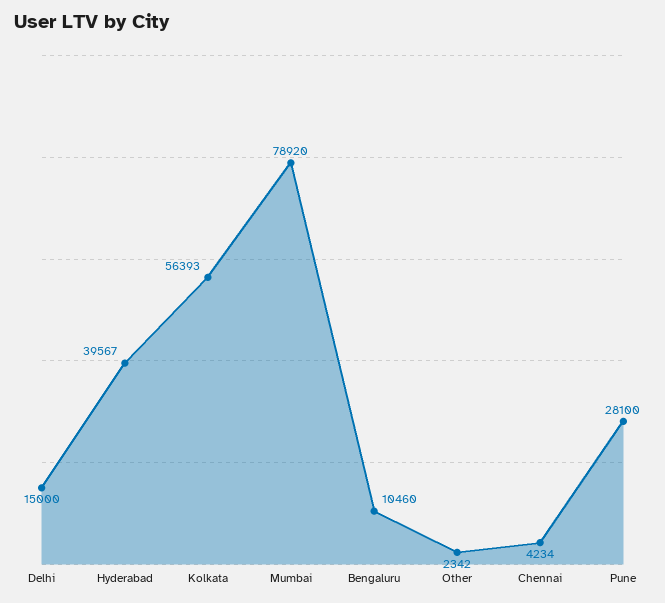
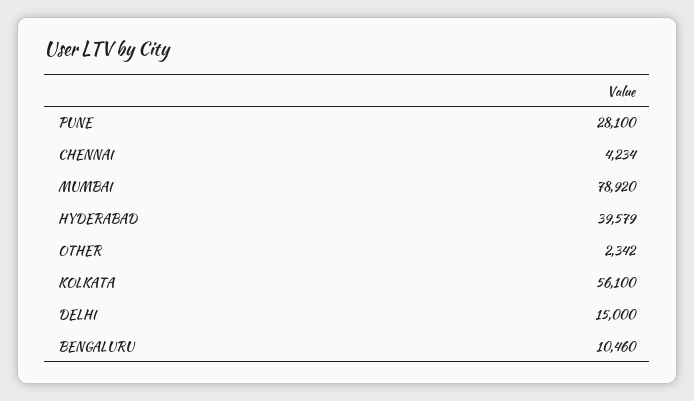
Hyderabad: 39567 -> 39579
Kolkata: 56393 -> 56100

